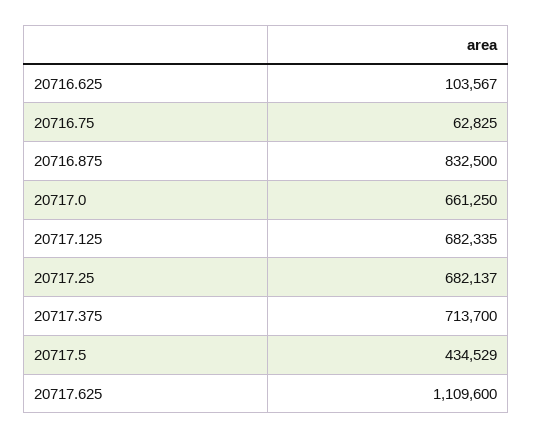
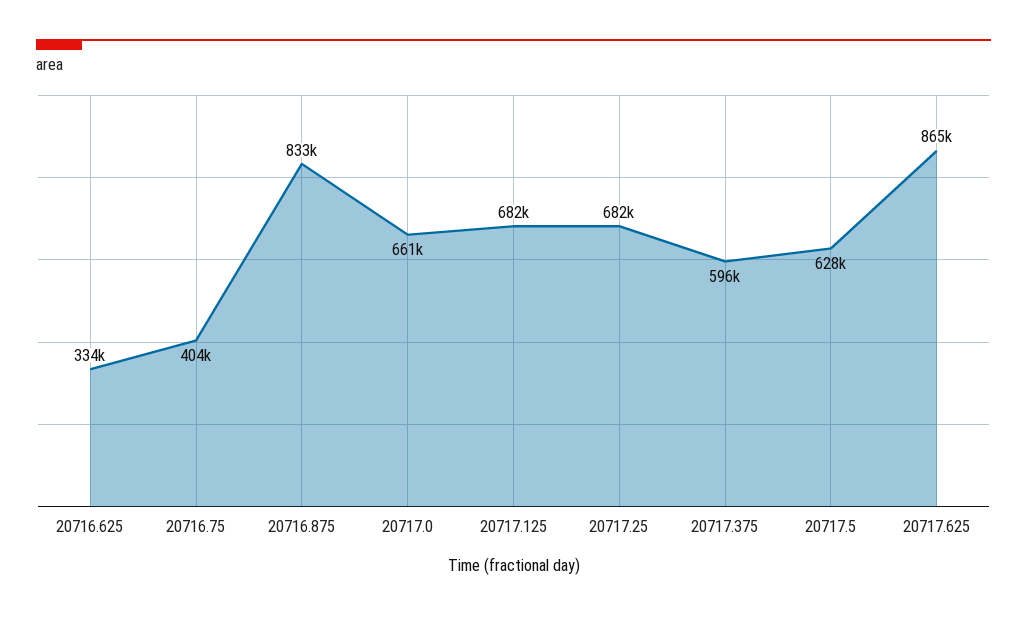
20716.625: 103567 -> 334000
20716.75: 62825 -> 404000
20717.375: 713700 -> 596000
20717.5: 434529 -> 628000
20717.625: 1109600 -> 865000

